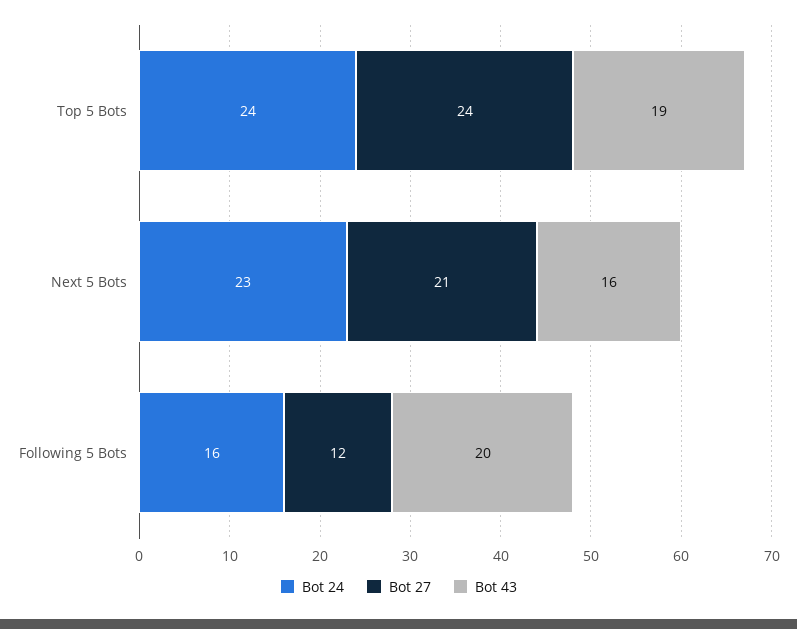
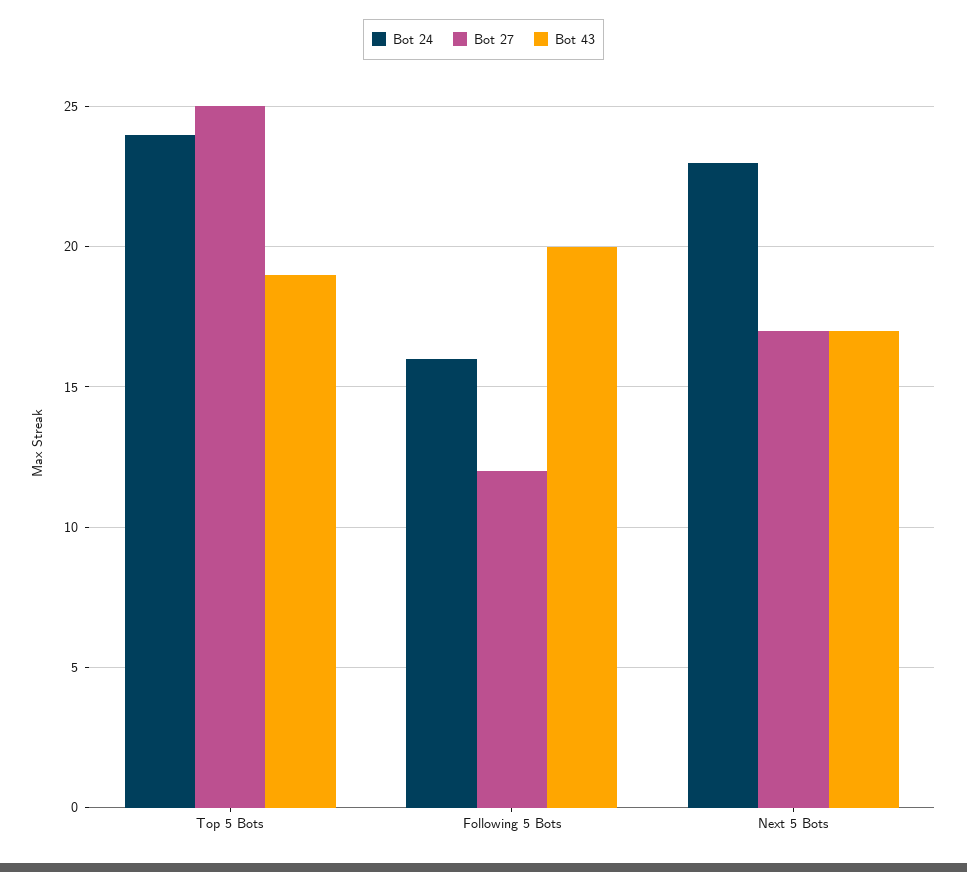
Bot 27, Top 5 Bots: 24 -> 25
Bot 27, Next 5 Bots: 21 -> 17
Bot 43, Next 5 Bots: 16 -> 17

